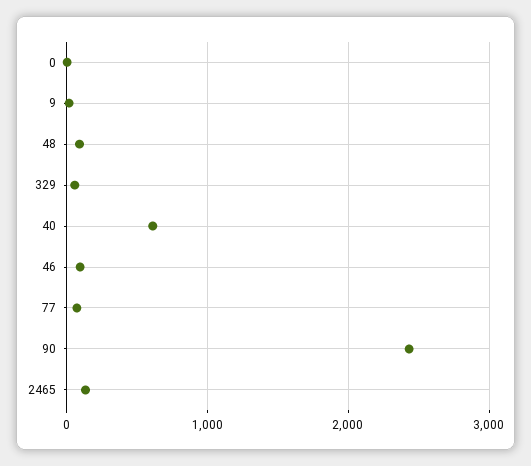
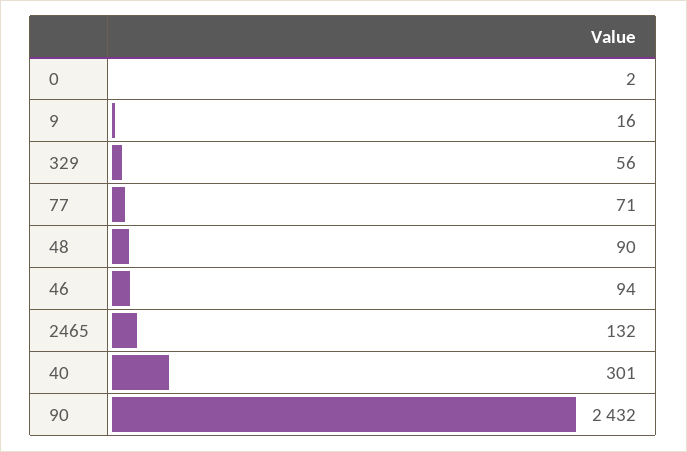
40: 600 -> 301

